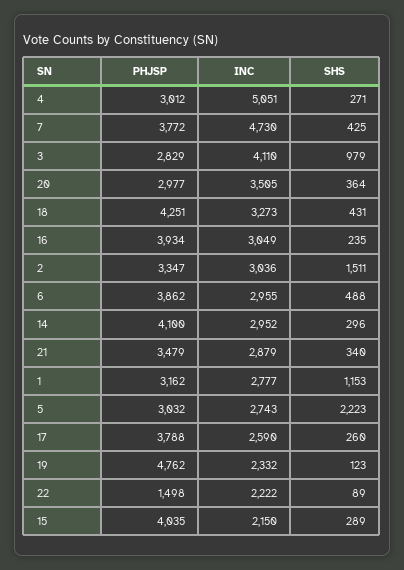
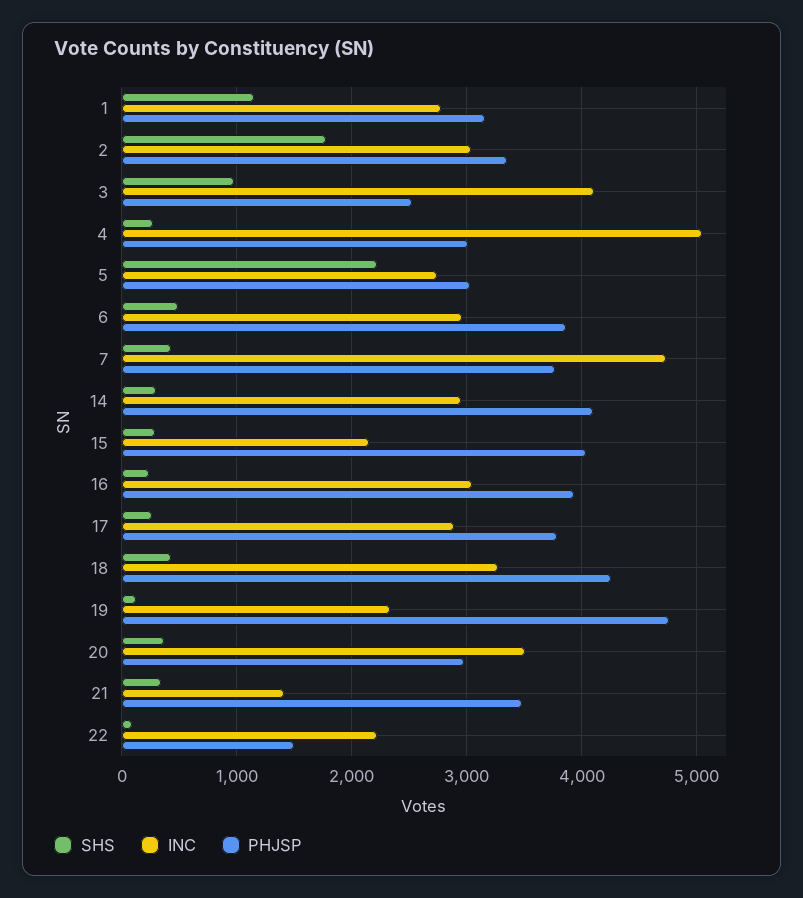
PHJSP, 3: 2829 -> 2500
SHS, 2: 1511 -> 1800
INC, 21: 2879 -> 1400
INC, 17: 2590 -> 2900

